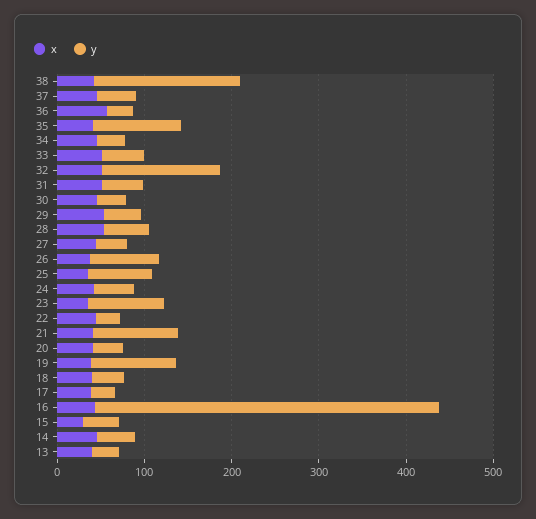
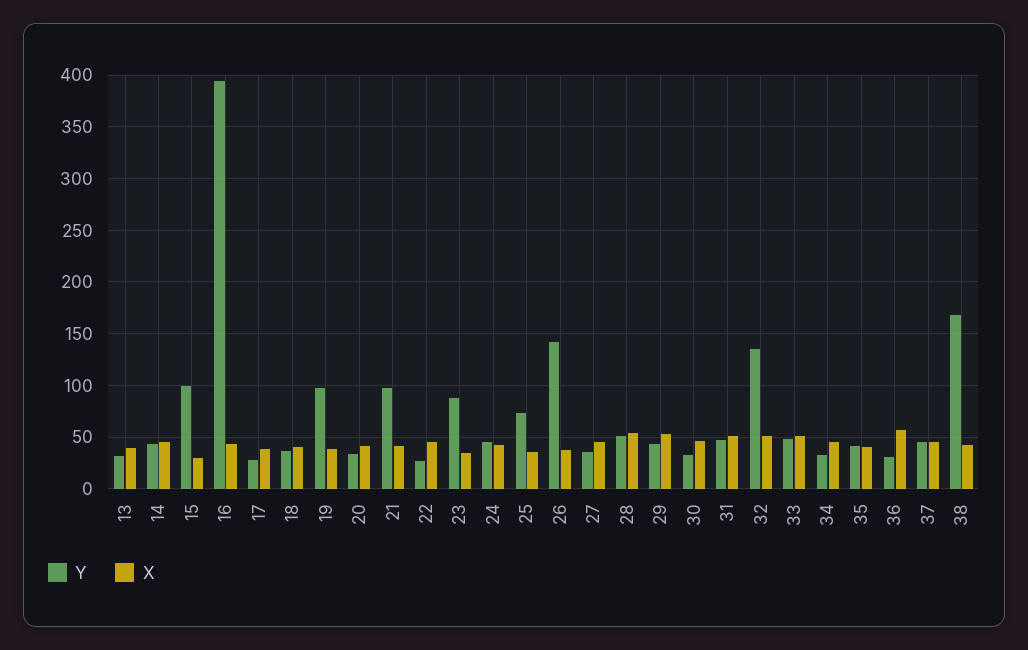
y, 35: 100 -> 40
y, 26: 80 -> 140
y, 15: 40 -> 100

